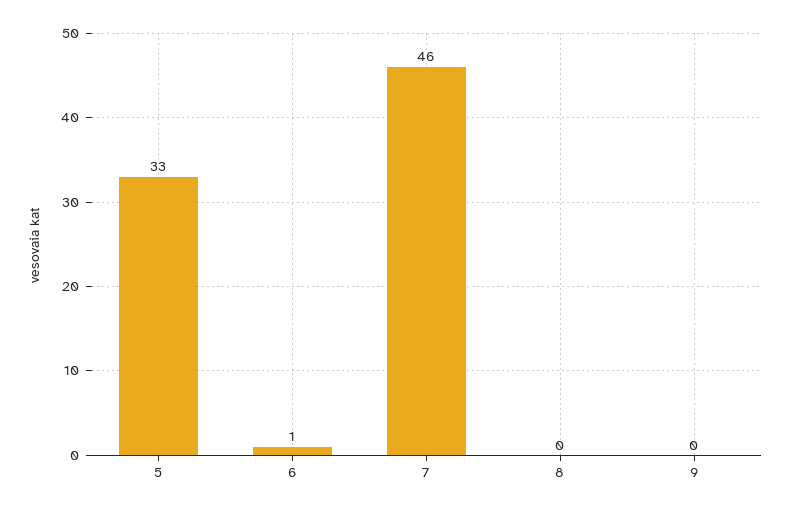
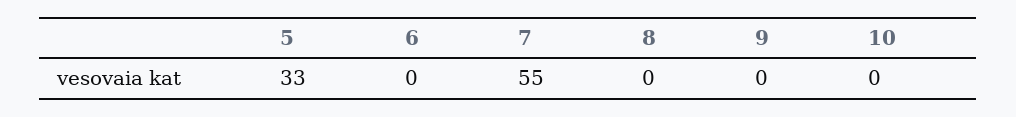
6: 1 -> 0
7: 46 -> 55
10: none -> 0

